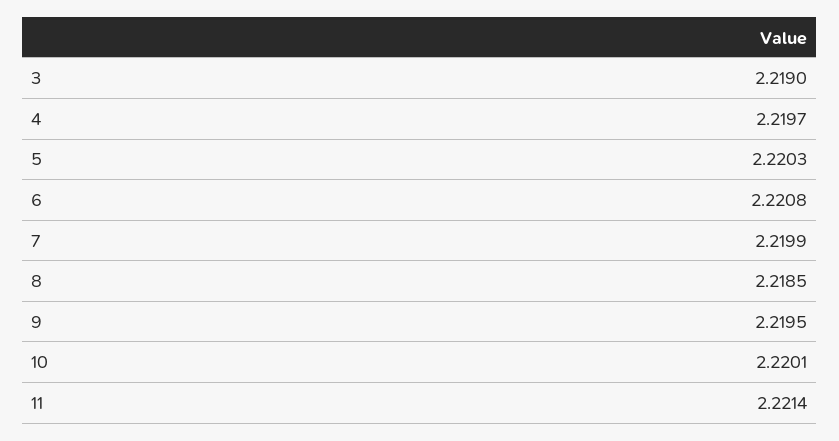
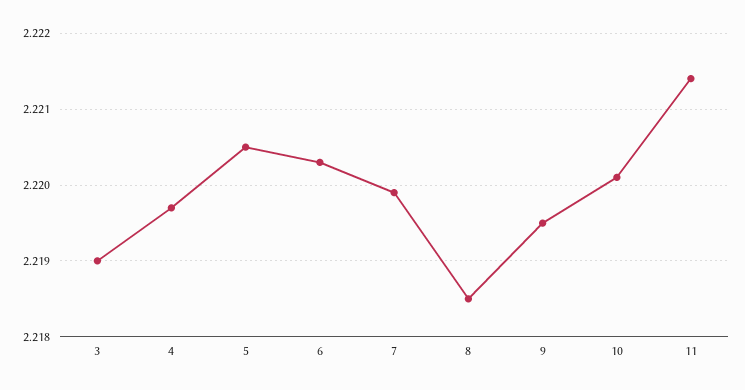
5: 2.2203 -> 2.2205
6: 2.2208 -> 2.2203

